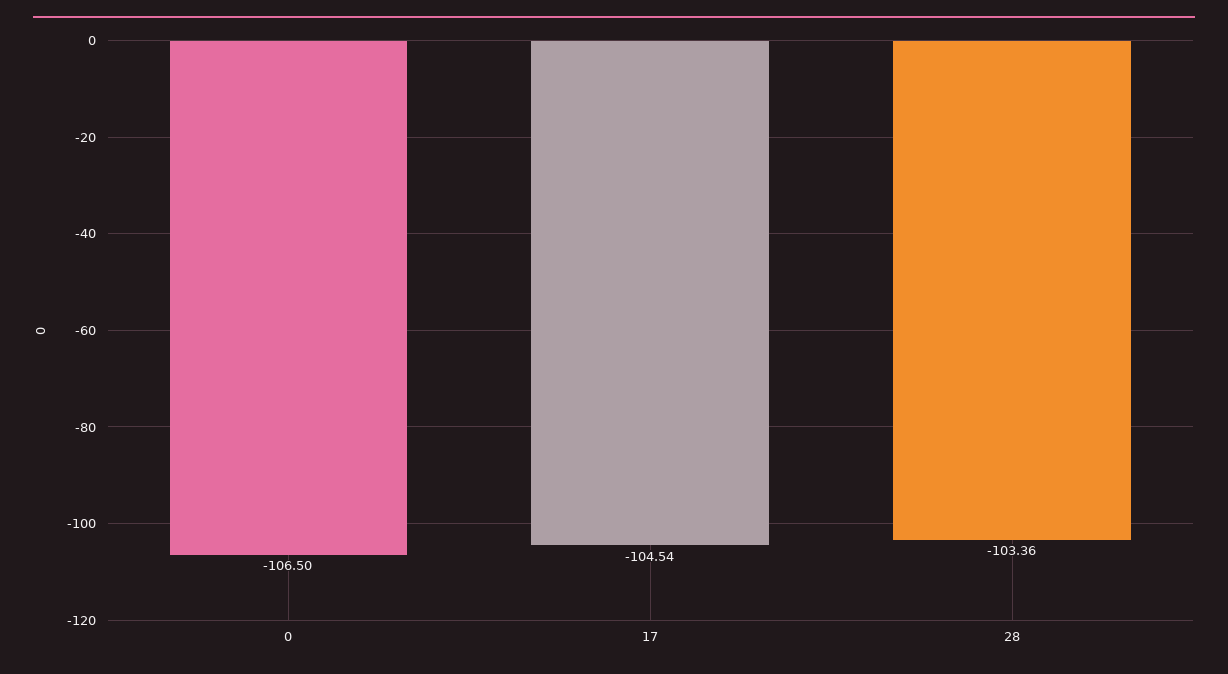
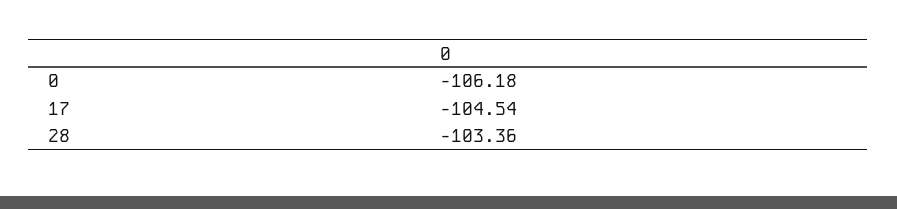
0: -106.5 -> -106.18

